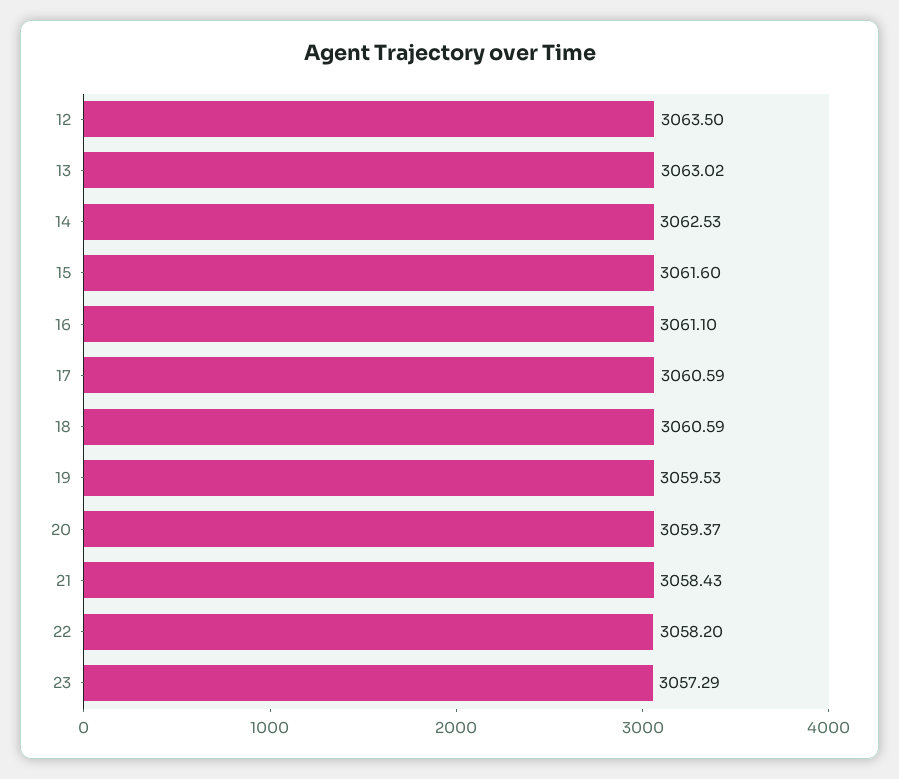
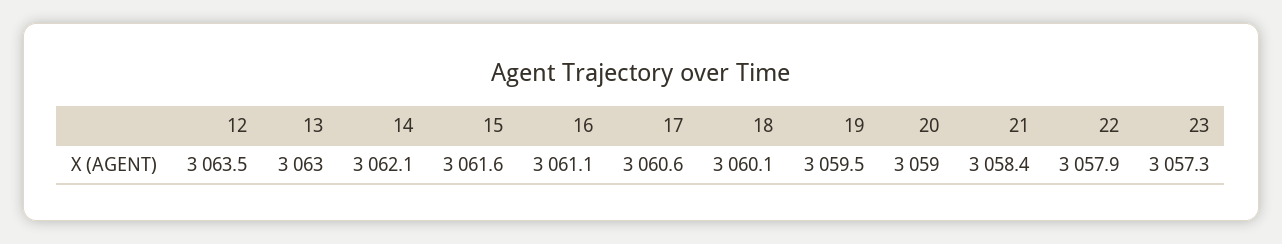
14: 3062.53 -> 3062.1
18: 3060.59 -> 3060.1
20: 3059.37 -> 3059
22: 3058.2 -> 3057.9

